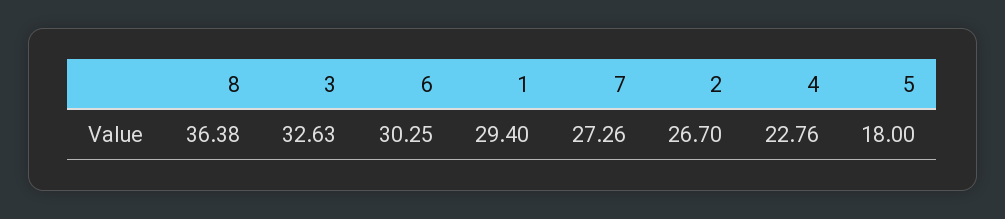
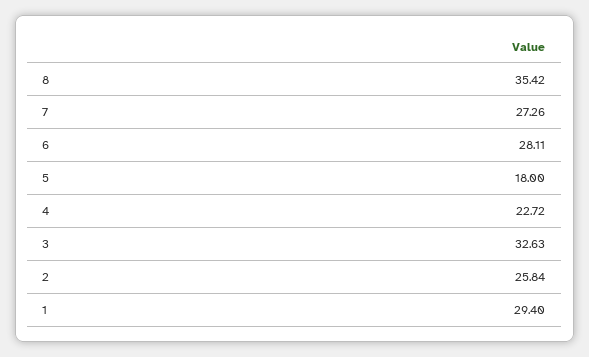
8: 36.38 -> 35.42
6: 30.25 -> 28.11
2: 26.7 -> 25.84
4: 22.76 -> 22.72

